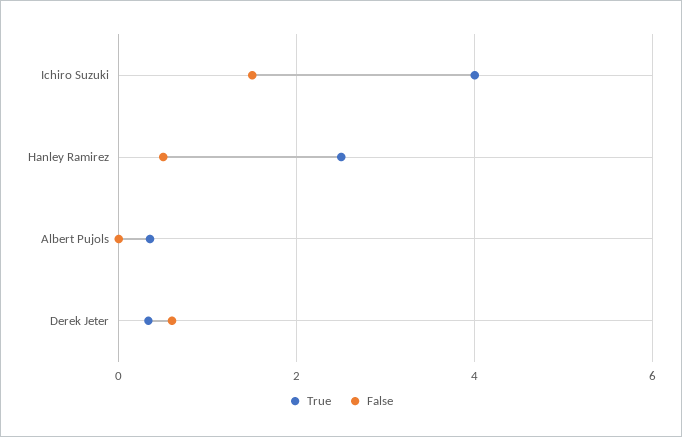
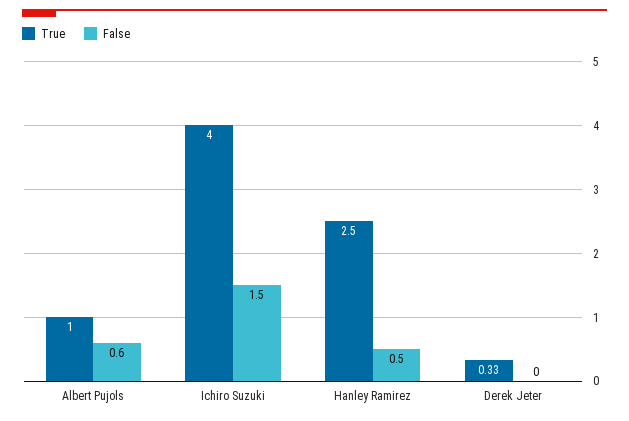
True, Albert Pujols: 0.4 -> 1
False, Albert Pujols: 0 -> 0.6
False, Derek Jeter: 0.6 -> 0

